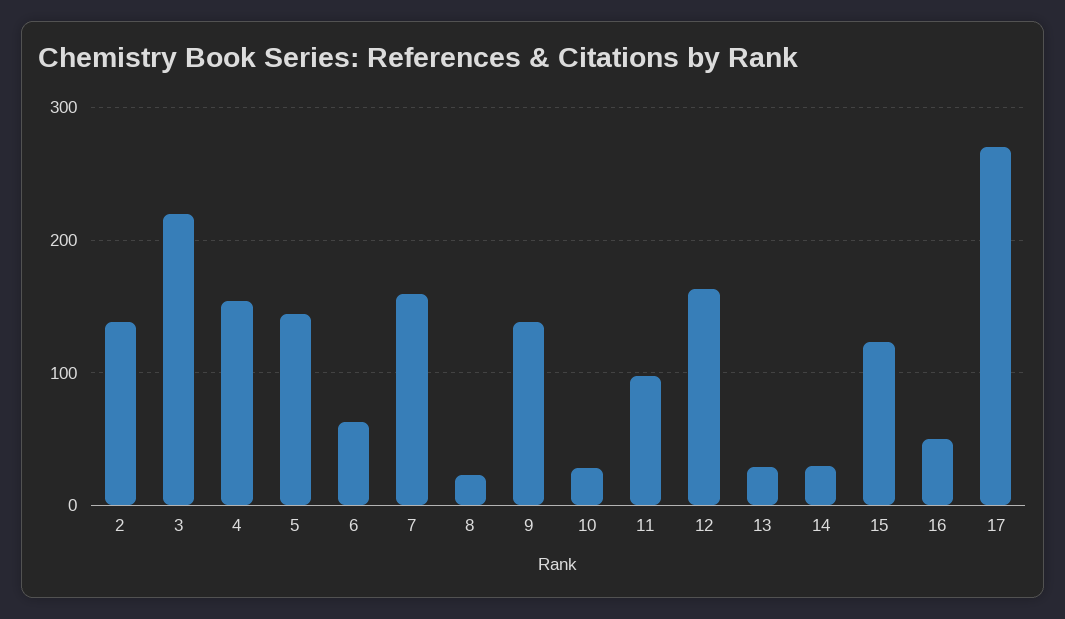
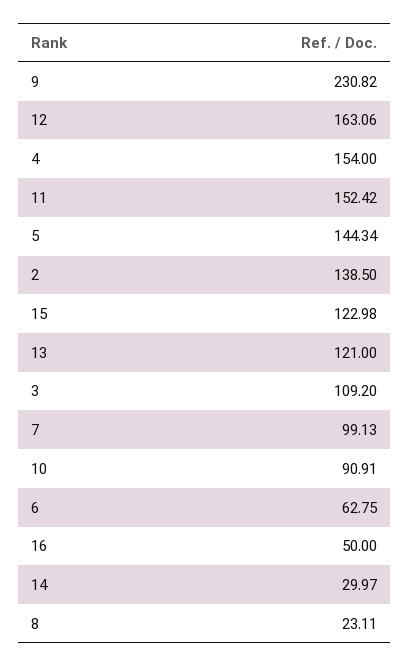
3: 220 -> 109.2
7: 160 -> 99.13
9: 140 -> 230.82
10: 30 -> 90.91
11: 100 -> 152.42
13: 30 -> 121
17: 270 -> none

